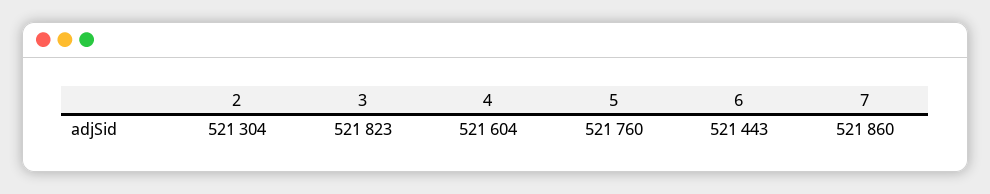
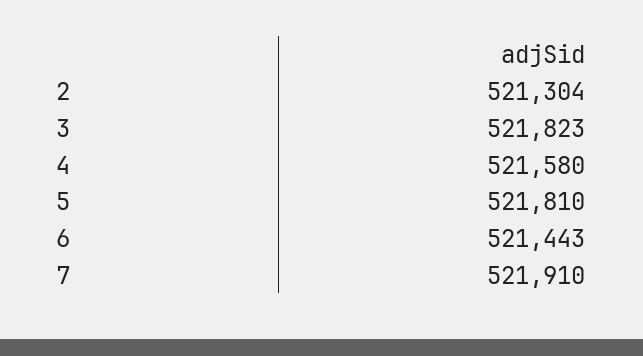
4: 521604 -> 521580
5: 521760 -> 521810
7: 521860 -> 521910

